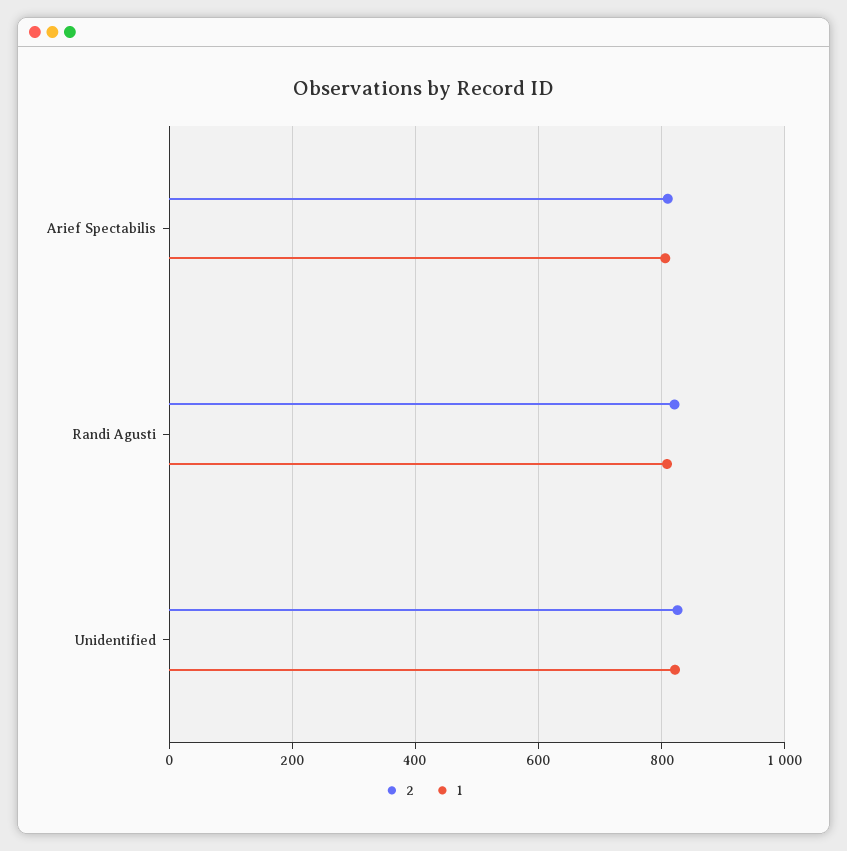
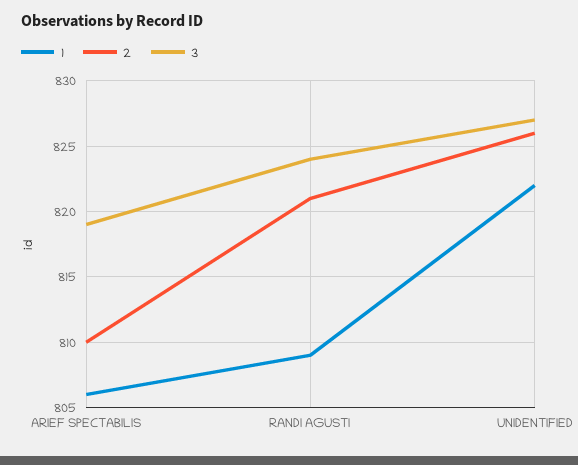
3, Arief Spectabilis: none -> 819
3, Randi Agusti: none -> 824
3, Unidentified: none -> 827

